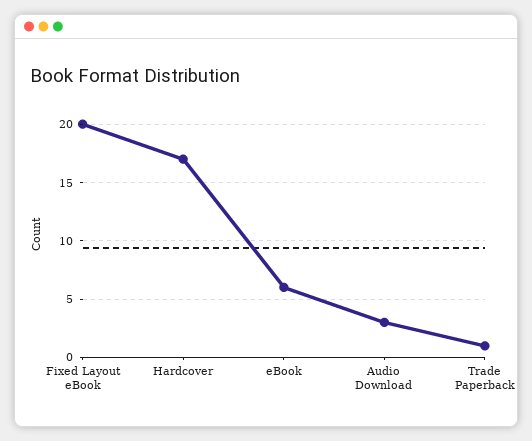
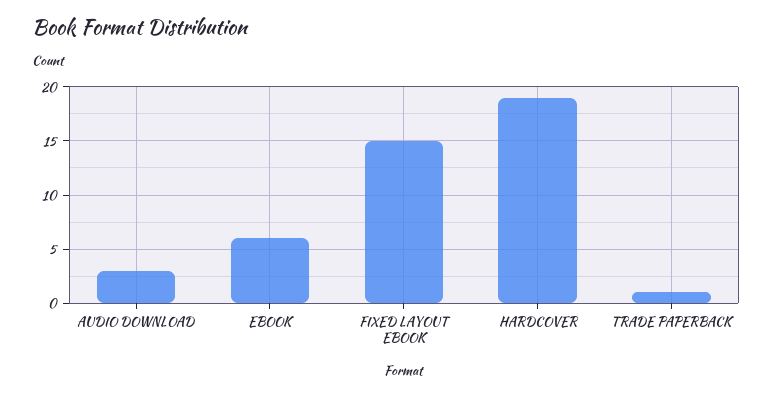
Fixed Layout eBook: 20 -> 15
Hardcover: 17 -> 19

